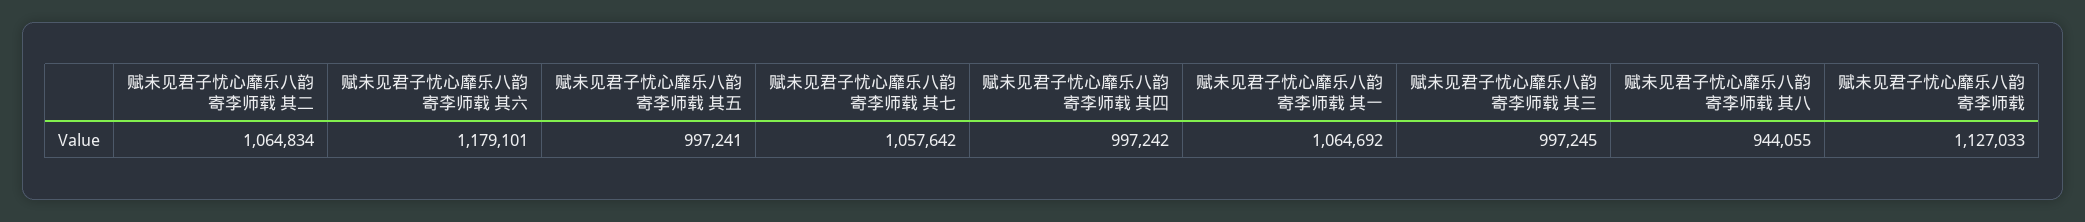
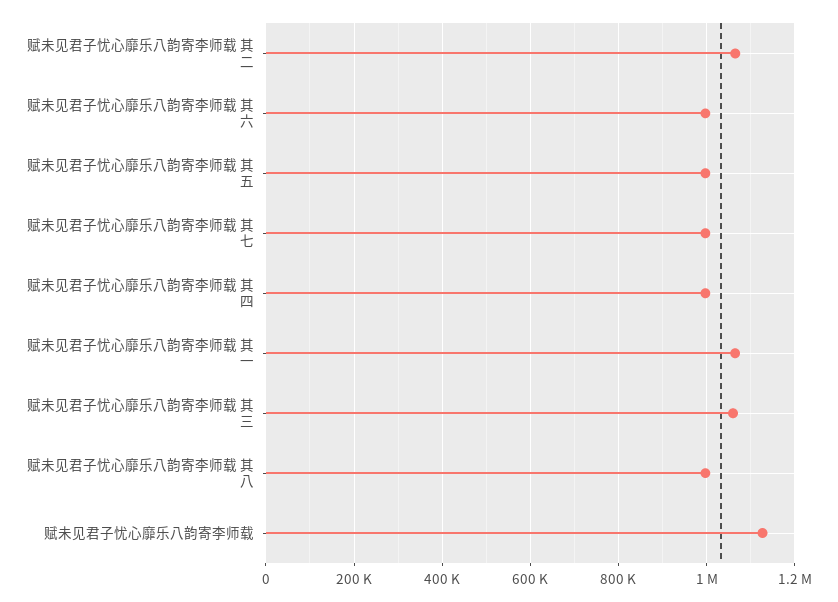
赋未见君子忧心靡乐八韵寄李师载 其六: 1179101 -> 1000000
赋未见君子忧心靡乐八韵寄李师载 其七: 1057642 -> 1000000
赋未见君子忧心靡乐八韵寄李师载 其三: 997245 -> 1060000
赋未见君子忧心靡乐八韵寄李师载 其八: 944055 -> 1000000

